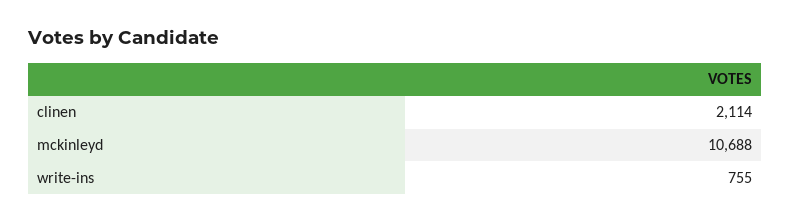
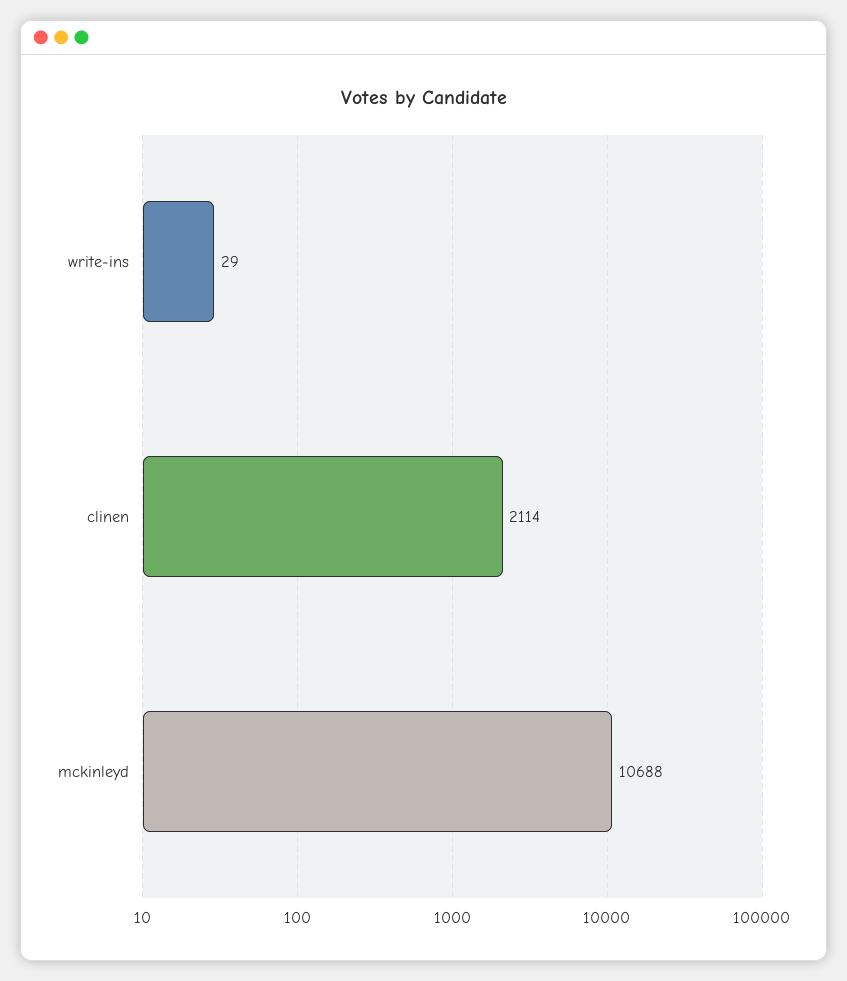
write-ins: 755 -> 29

